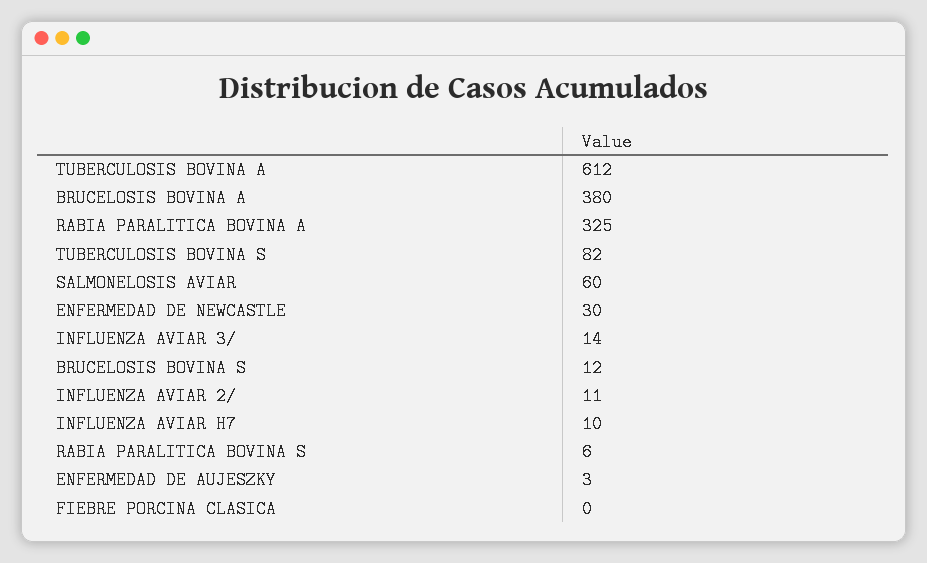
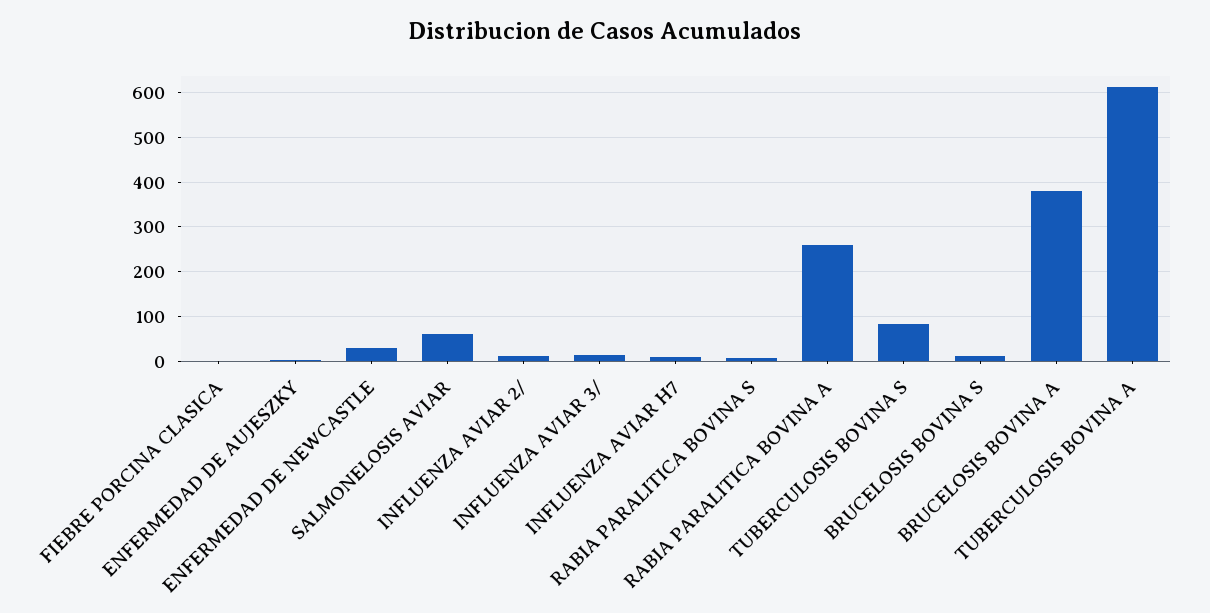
RABIA PARALITICA BOVINA A: 325 -> 260

